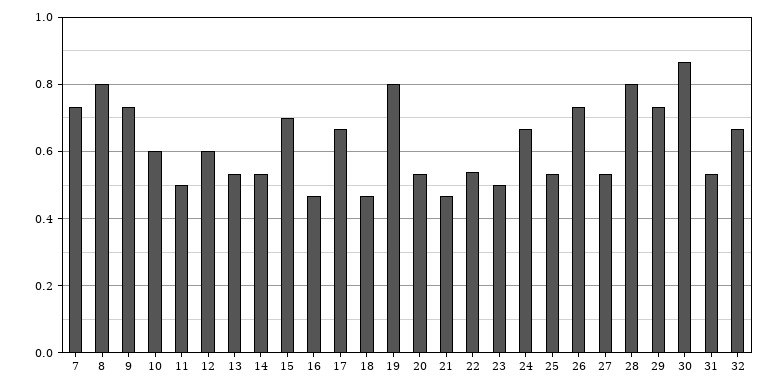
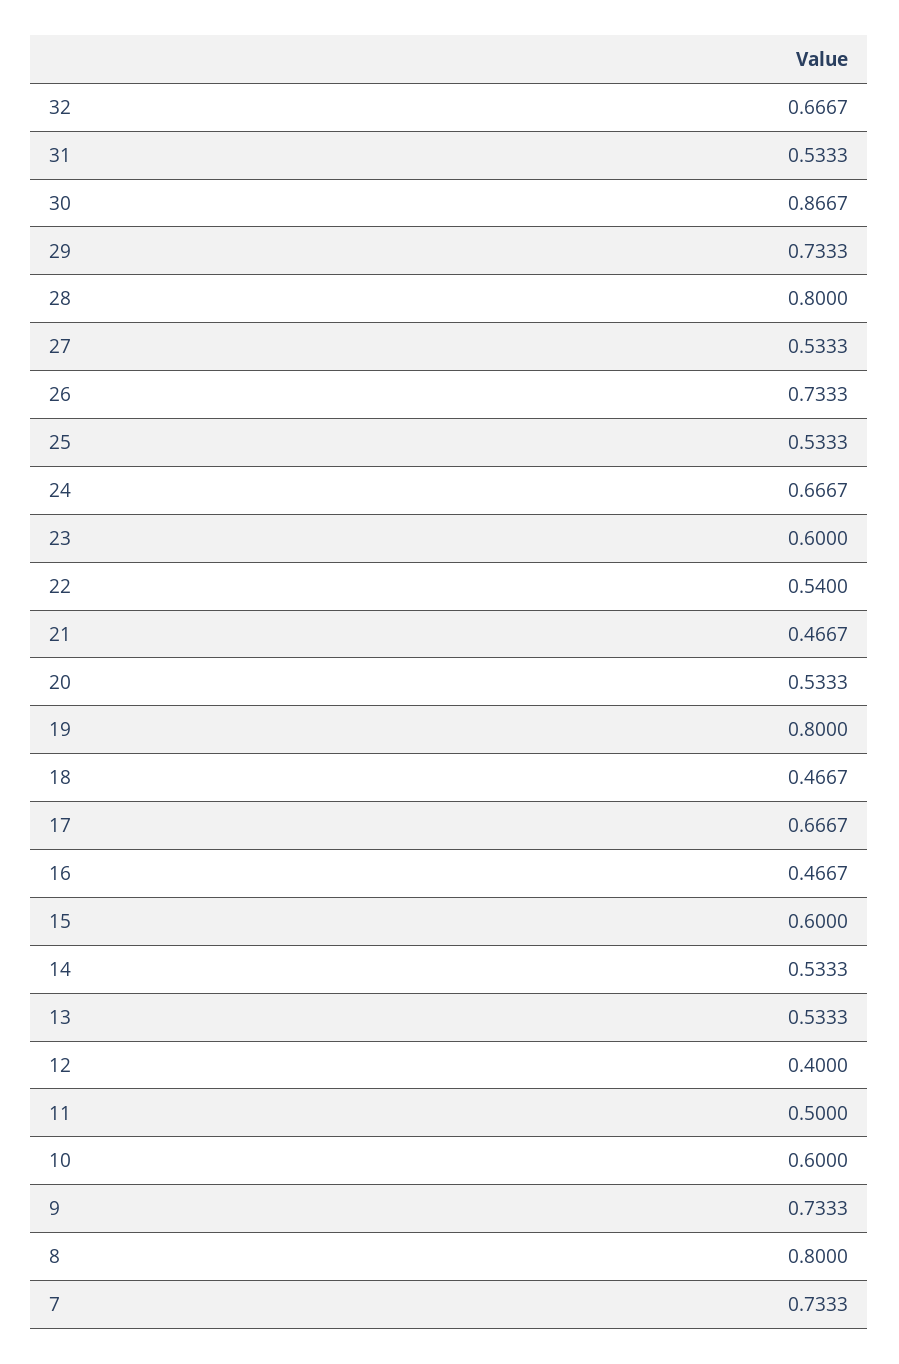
12: 0.6 -> 0.4
15: 0.7 -> 0.6
23: 0.5 -> 0.6

